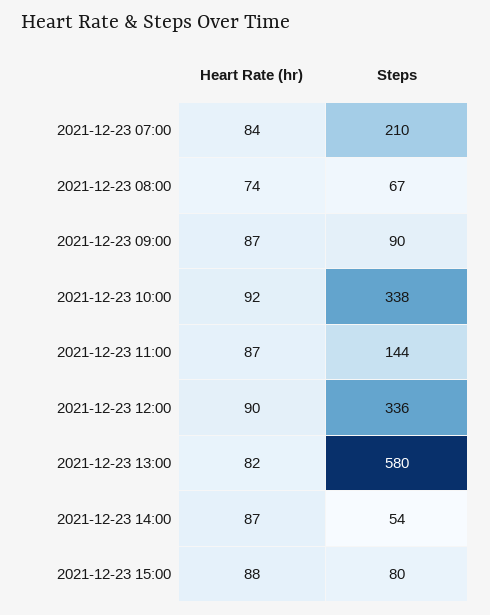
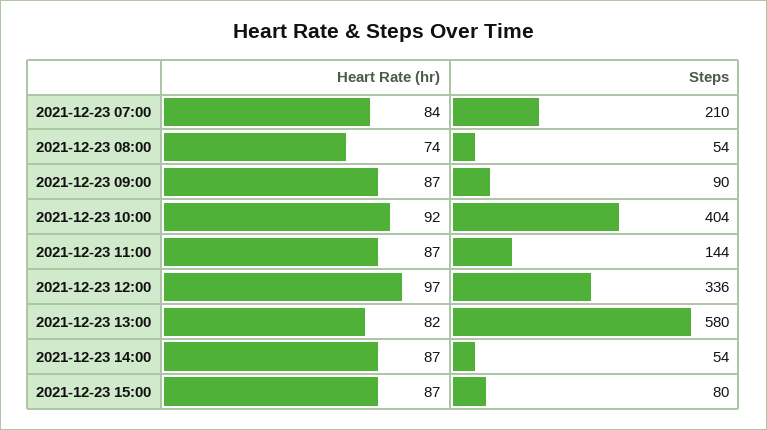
Steps, 2021-12-23 08:00: 67 -> 54
Steps, 2021-12-23 10:00: 338 -> 404
Heart Rate (hr), 2021-12-23 12:00: 90 -> 97
Heart Rate (hr), 2021-12-23 15:00: 88 -> 87

